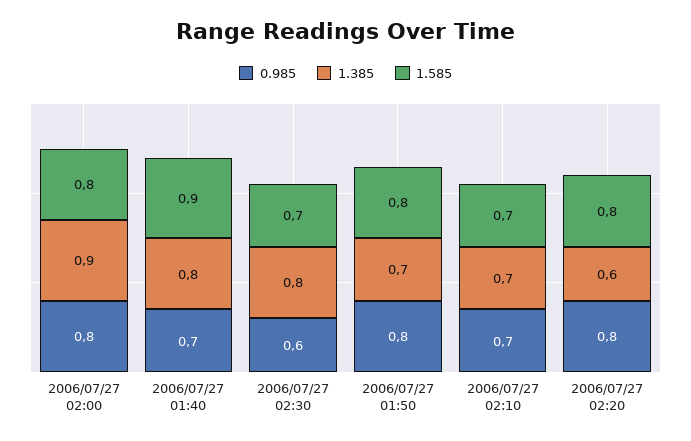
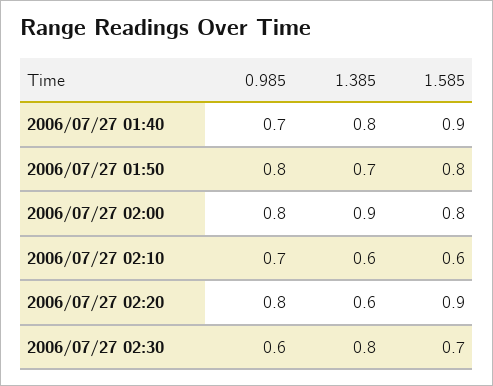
1.385, 2006/07/27 02:10: 0.7 -> 0.6
1.585, 2006/07/27 02:10: 0.7 -> 0.6
1.585, 2006/07/27 02:20: 0.8 -> 0.9

